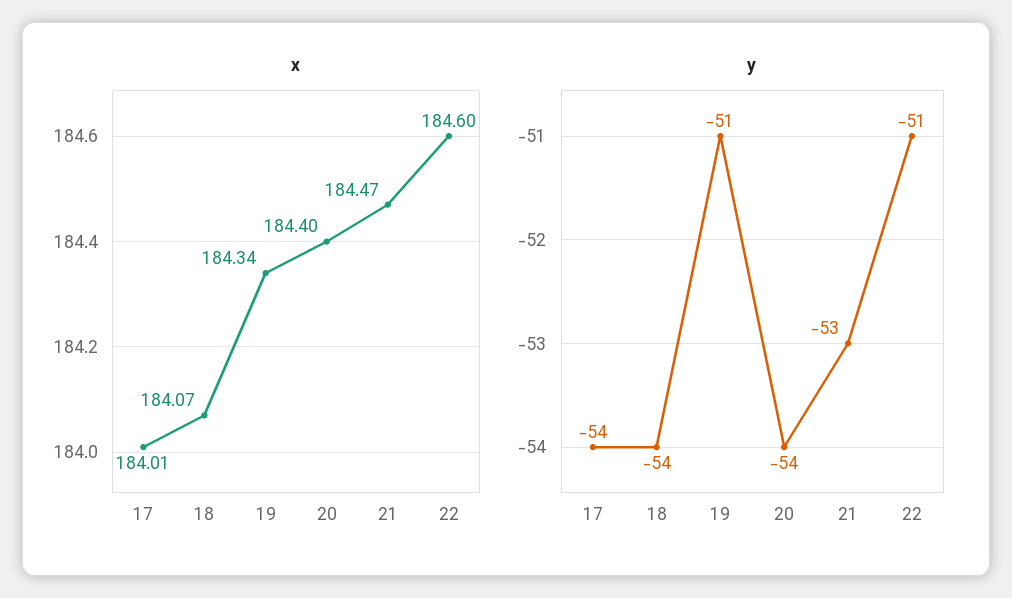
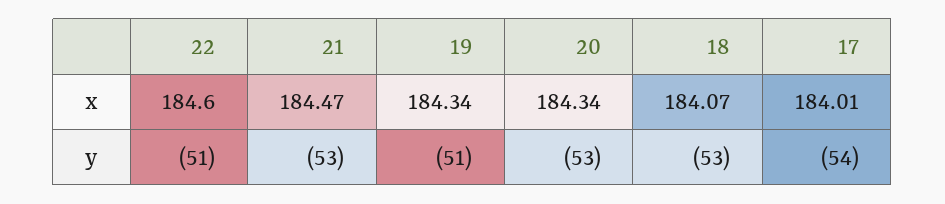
x, 20: 184.4 -> 184.34
y, 18: -54 -> -53
y, 20: -54 -> -53

